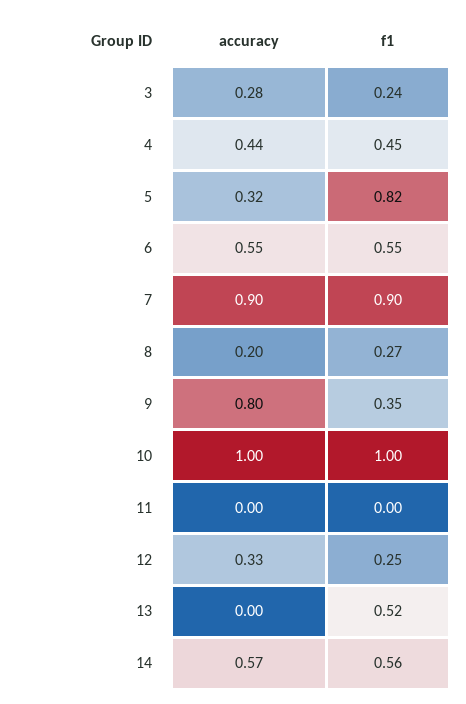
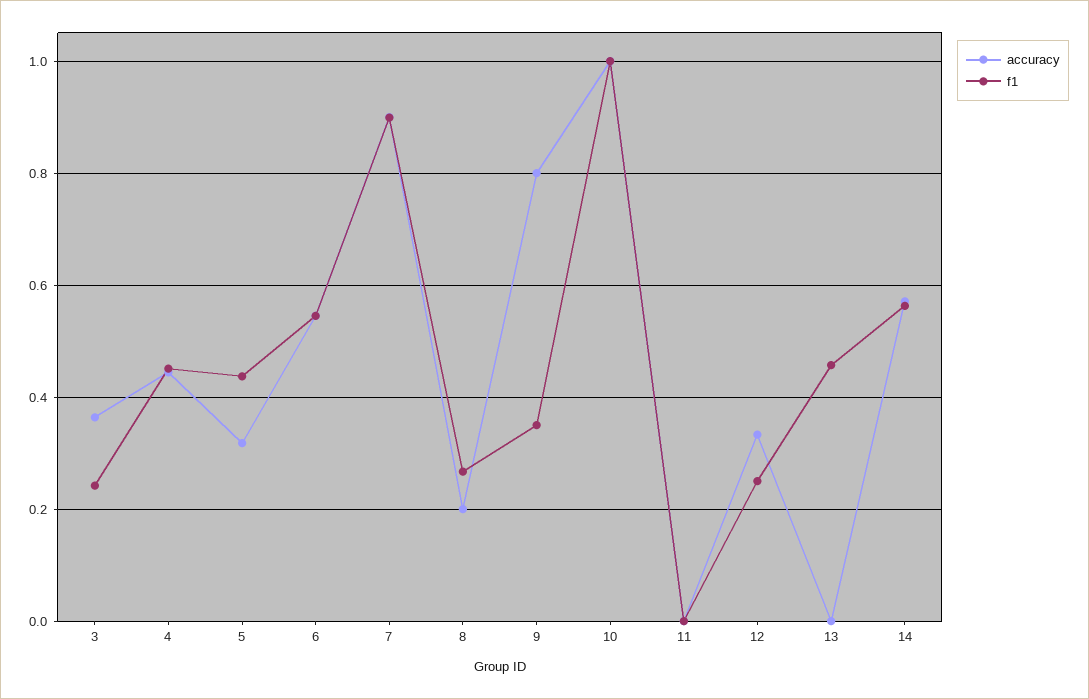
accuracy, 3: 0.28 -> 0.36
f1, 5: 0.82 -> 0.44
f1, 13: 0.52 -> 0.46

